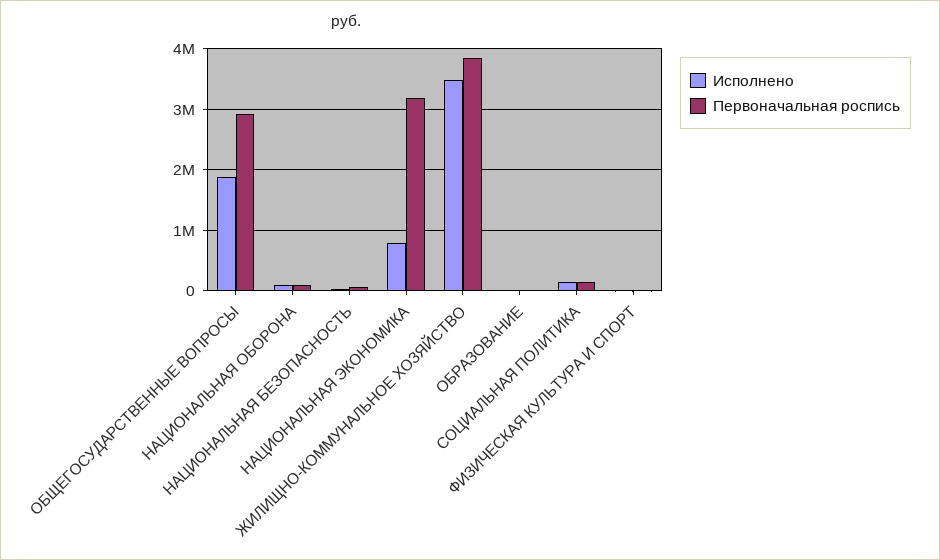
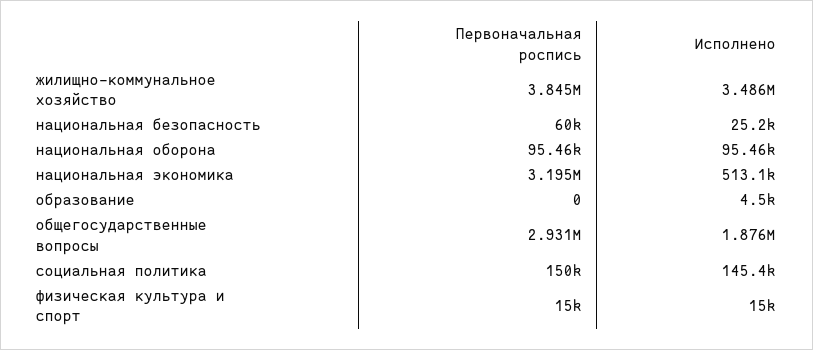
Исполнено, НАЦИОНАЛЬНАЯ ЭКОНОМИКА: 800000 -> 513100

